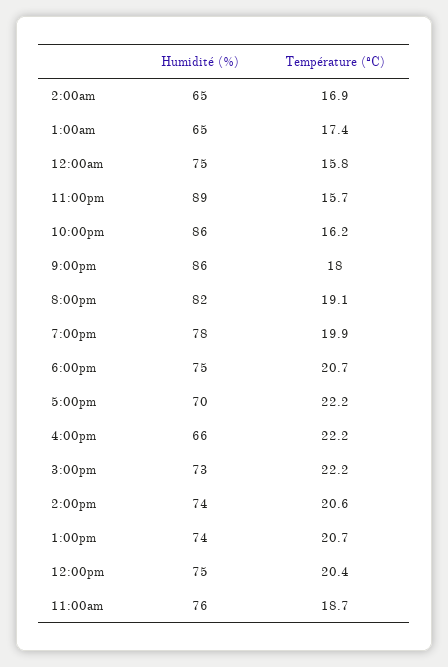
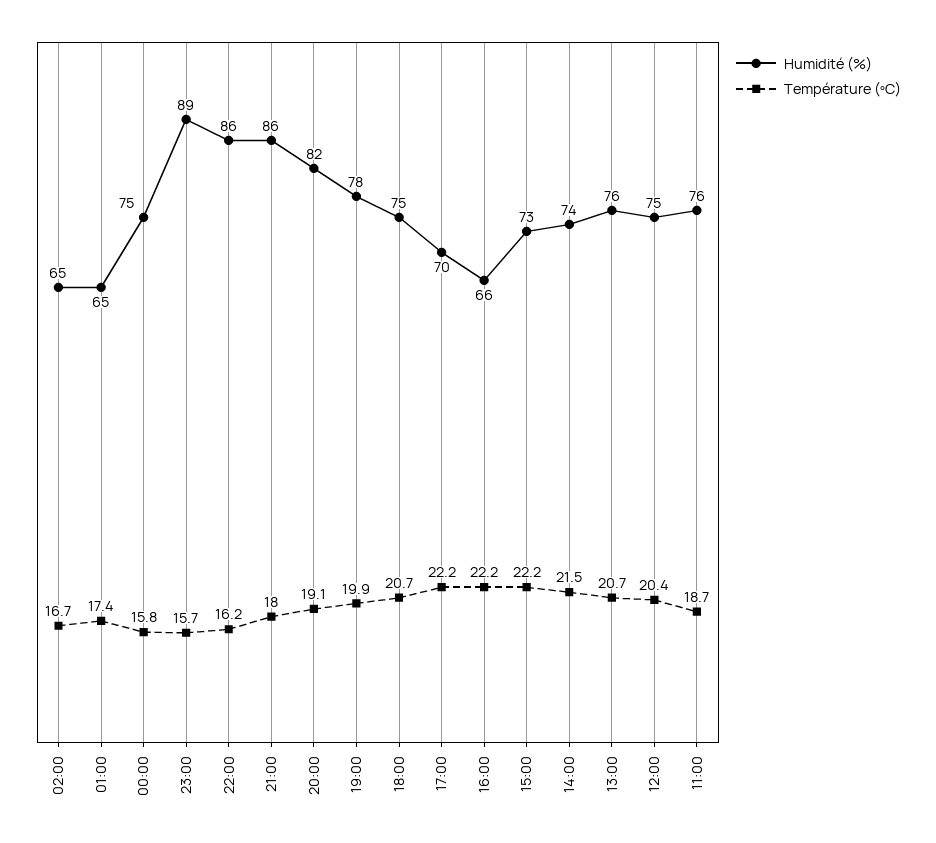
Température (ºC), 2:00am: 16.9 -> 16.7
Température (ºC), 2:00pm: 20.6 -> 21.5
Humidité (%), 1:00pm: 74 -> 76

